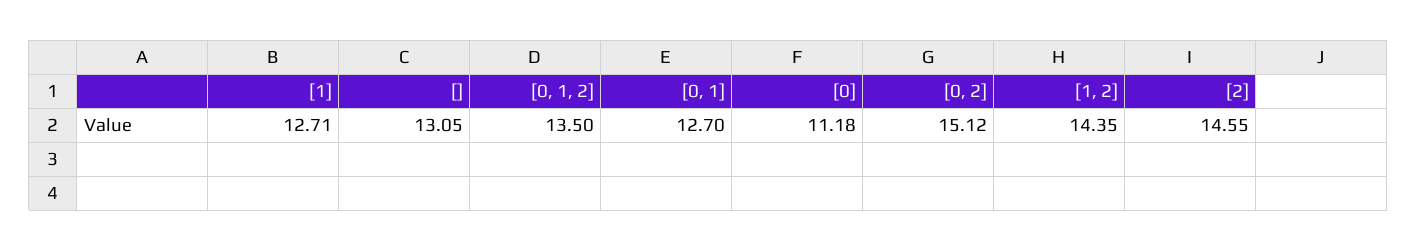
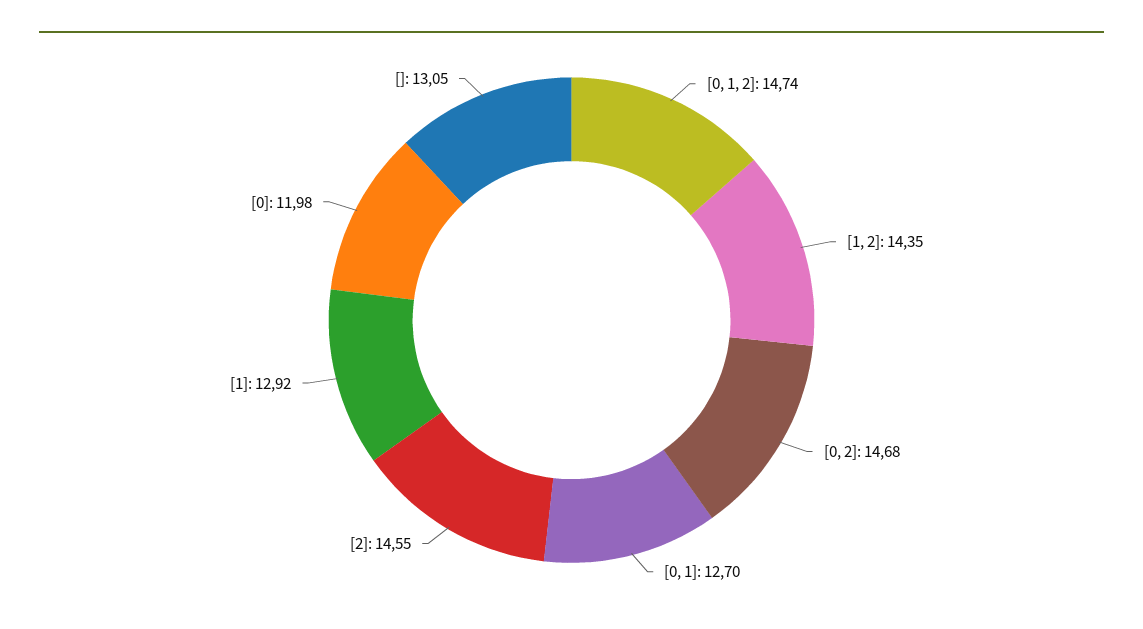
[1]: 12.71 -> 12.92
[0, 1, 2]: 13.5 -> 14.74
[0]: 11.18 -> 11.98
[0, 2]: 15.12 -> 14.68

